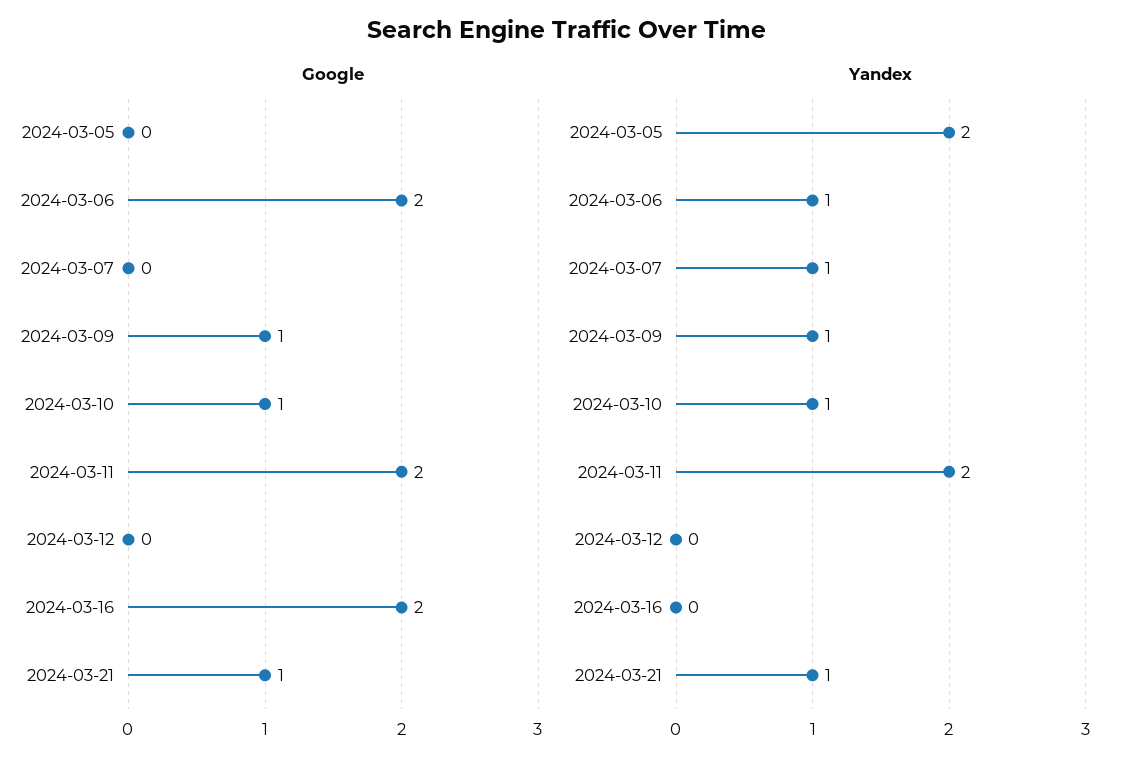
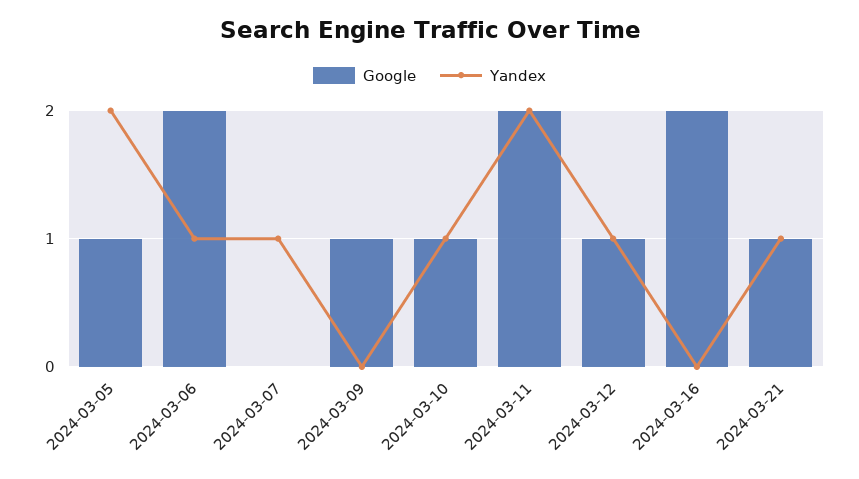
Google, 2024-03-05: 0 -> 1
Google, 2024-03-12: 0 -> 1
Yandex, 2024-03-09: 1 -> 0
Yandex, 2024-03-12: 0 -> 1

